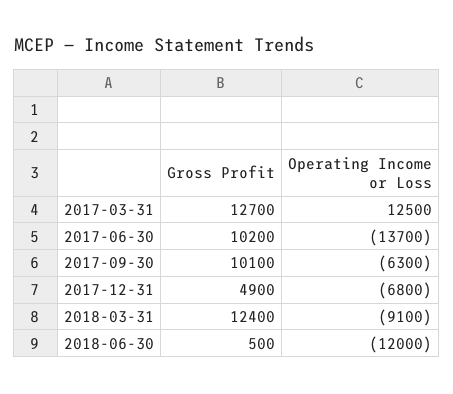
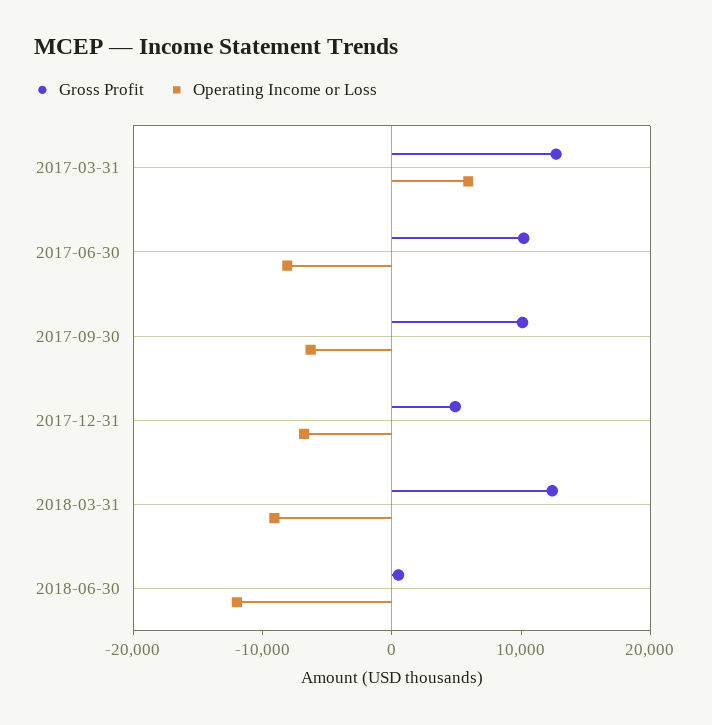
Operating Income or Loss, 2017-03-31: 12500 -> 6000
Operating Income or Loss, 2017-06-30: -13700 -> -8000

